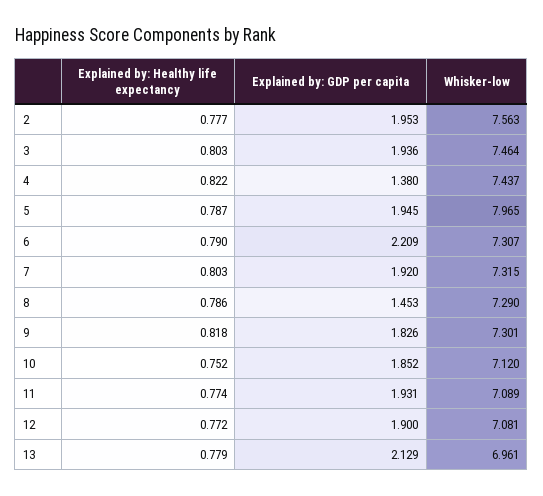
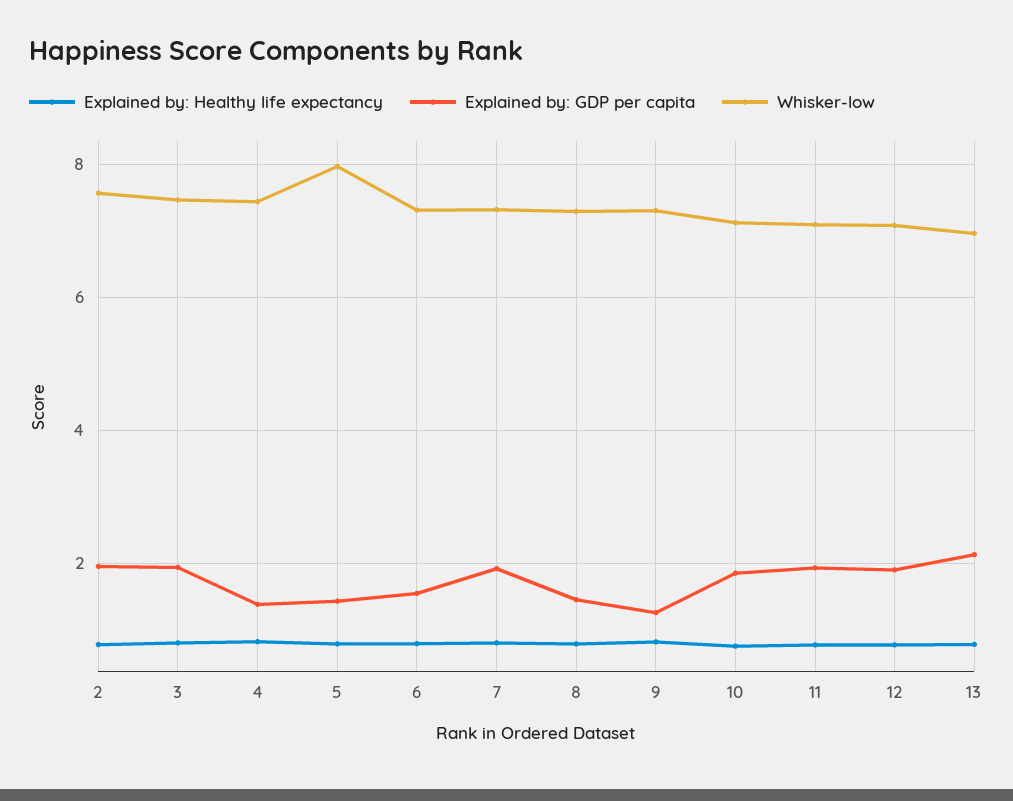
Explained by: GDP per capita, 5: 1.945 -> 1.4
Explained by: GDP per capita, 6: 2.209 -> 1.6
Explained by: GDP per capita, 9: 1.826 -> 1.2

